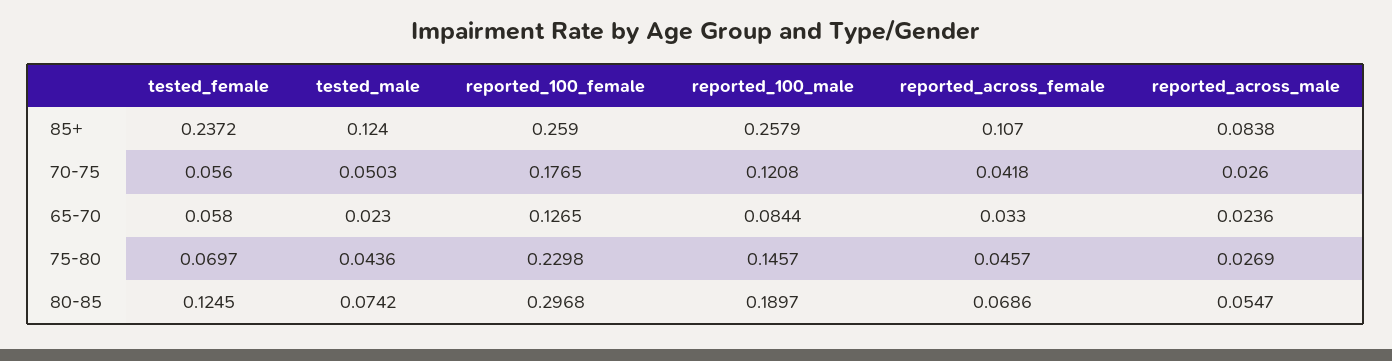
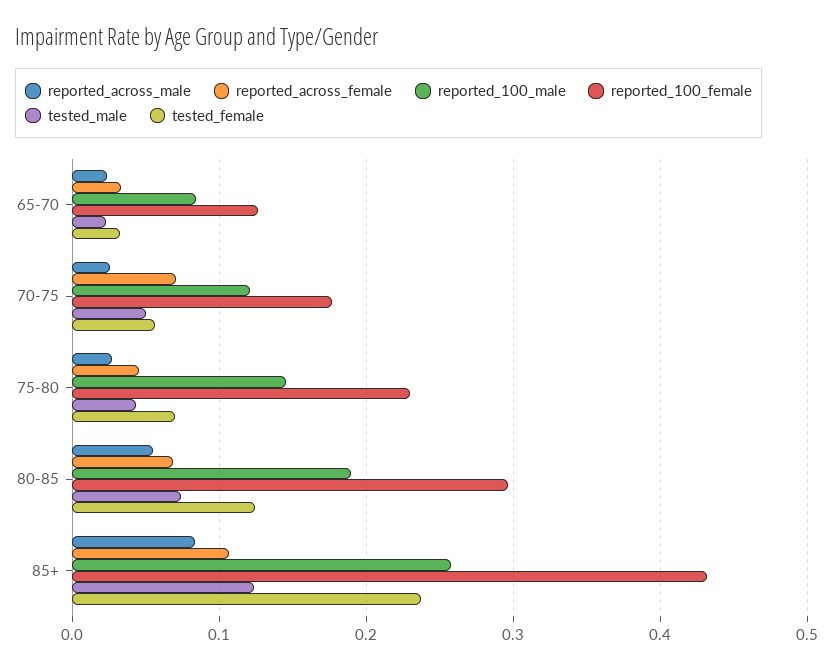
reported_100_female, 85+: 0.259 -> 0.43
reported_across_female, 70-75: 0.0418 -> 0.07
tested_female, 65-70: 0.058 -> 0.03

